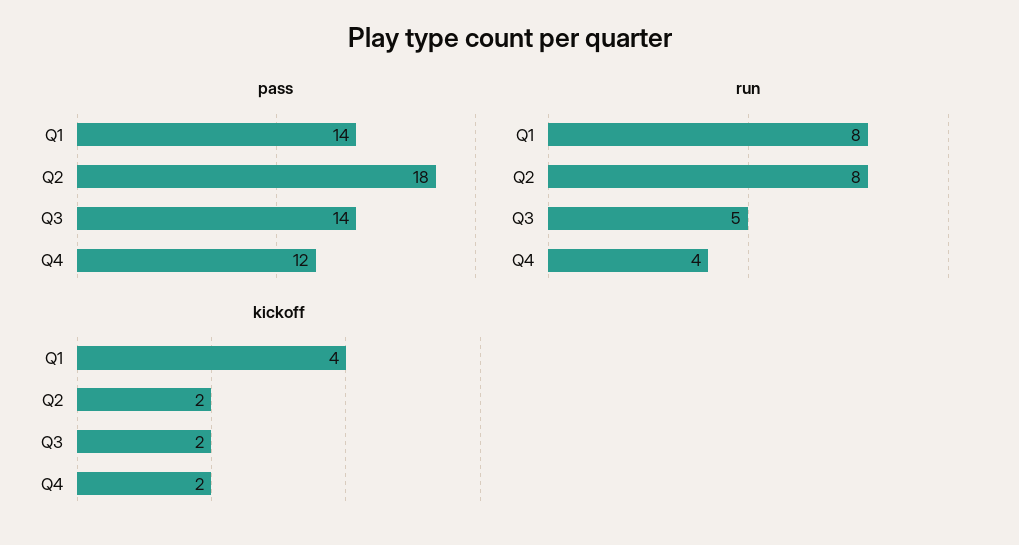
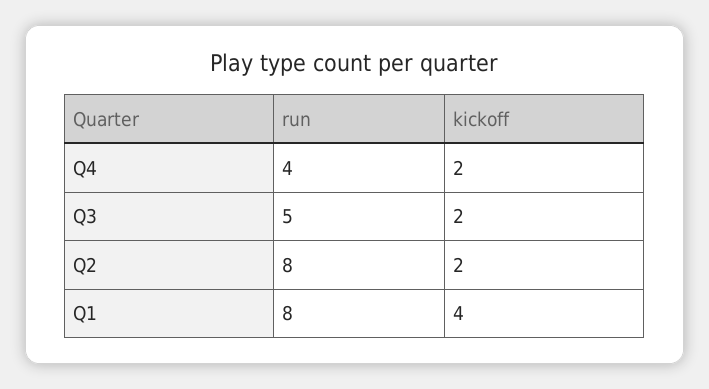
pass, Q1: 14 -> none
pass, Q2: 18 -> none
pass, Q3: 14 -> none
pass, Q4: 12 -> none

